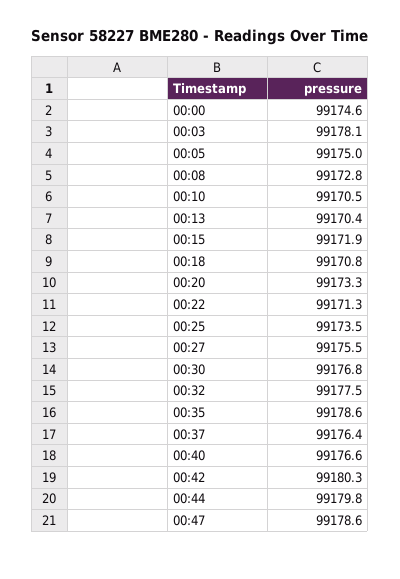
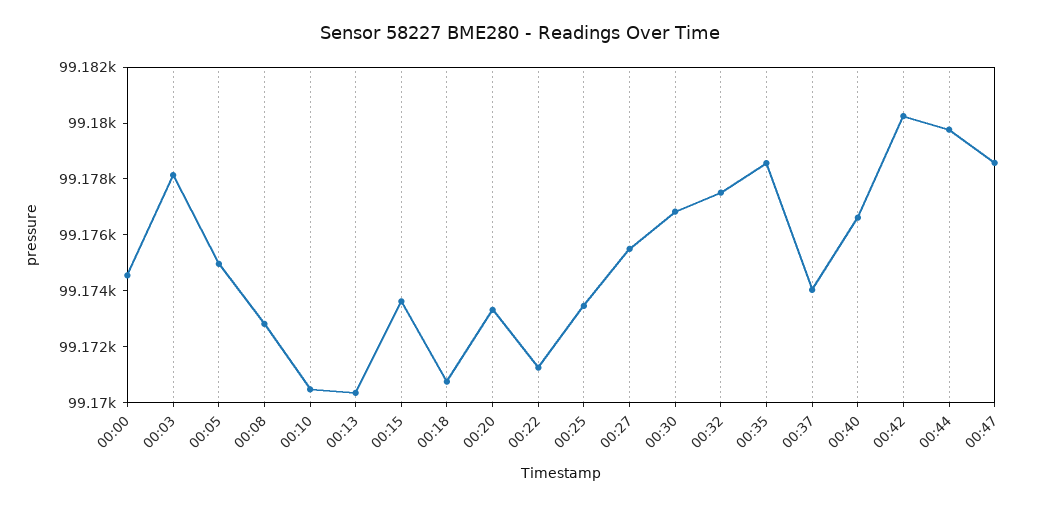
00:15: 99171.9 -> 99173.5
00:37: 99176.4 -> 99174

